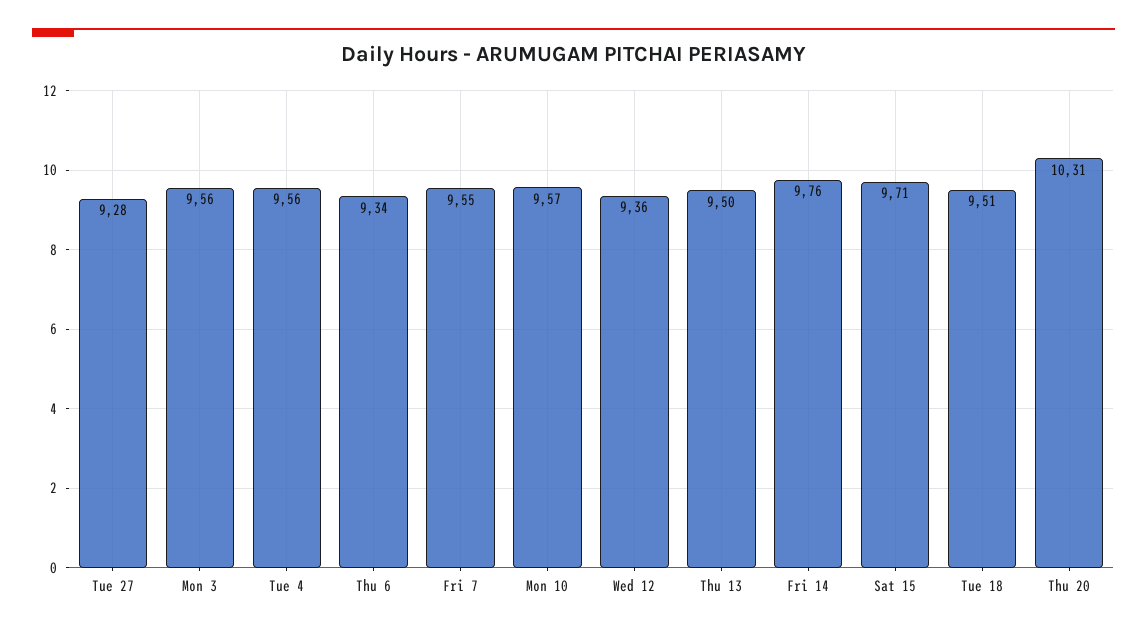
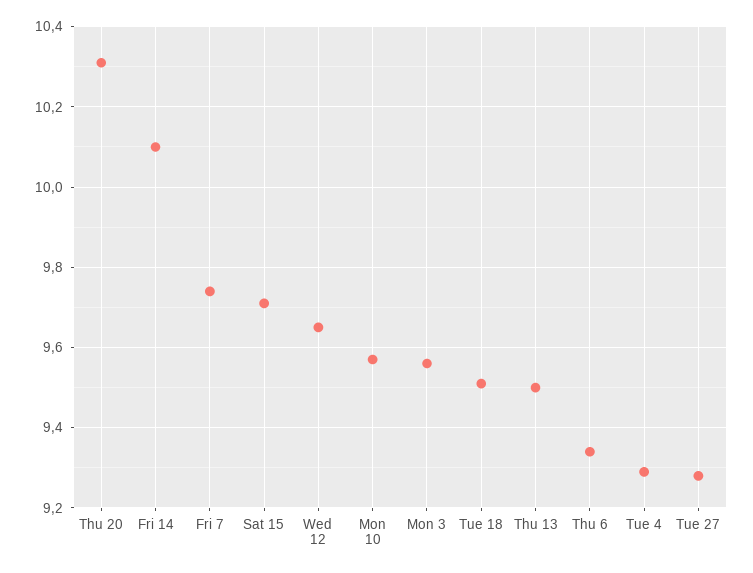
Tue 4: 9.56 -> 9.3
Fri 7: 9.55 -> 9.75
Wed 12: 9.36 -> 9.65
Fri 14: 9.76 -> 10.1

